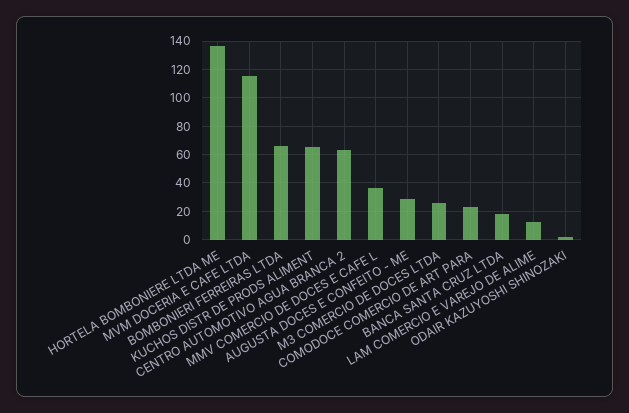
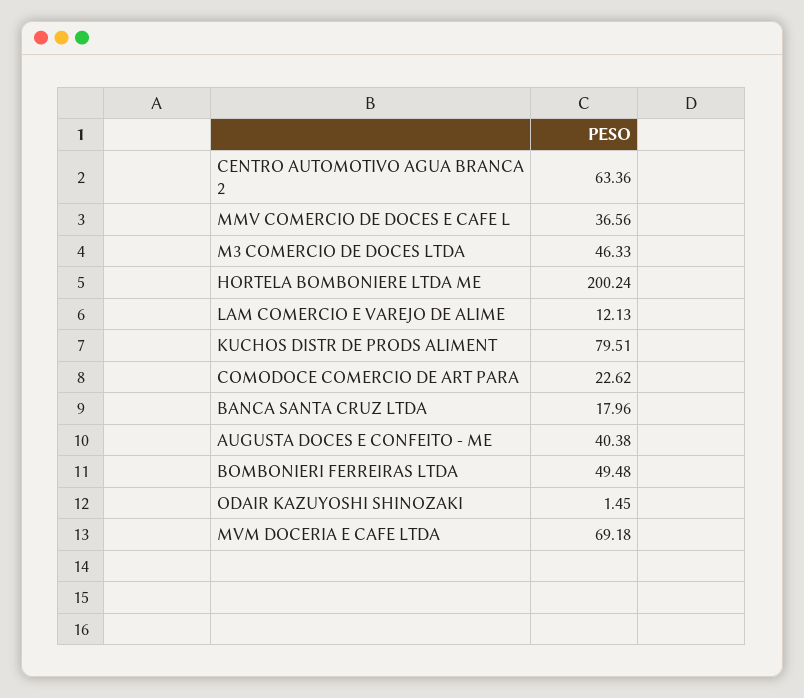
HORTELA BOMBONIERE LTDA ME: 135 -> 200.24
MVM DOCERIA E CAFE LTDA: 115 -> 69.18
BOMBONIERI FERREIRAS LTDA: 65 -> 49.48
KUCHOS DISTR DE PRODS ALIMENT: 65 -> 79.51
AUGUSTA DOCES E CONFEITO - ME: 30 -> 40.38
M3 COMERCIO DE DOCES LTDA: 25 -> 46.33

